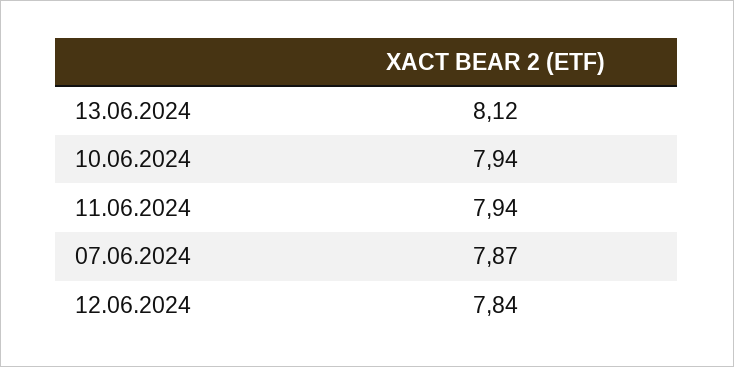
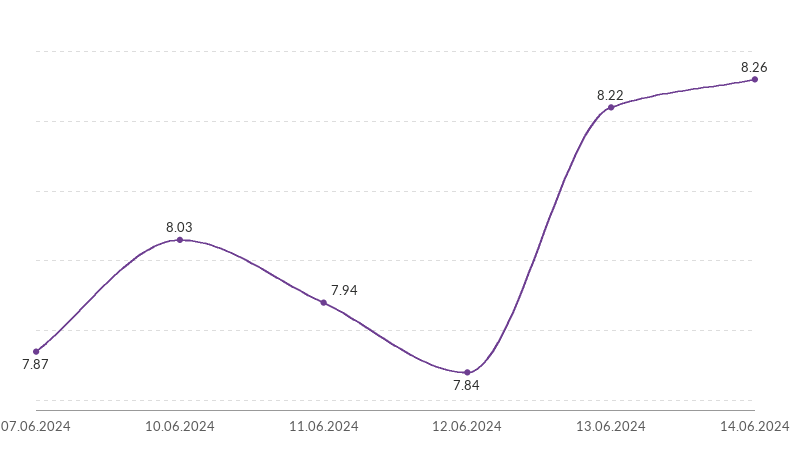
13.06.2024: 8.12 -> 8.22
10.06.2024: 7.94 -> 8.03
14.06.2024: none -> 8.26

